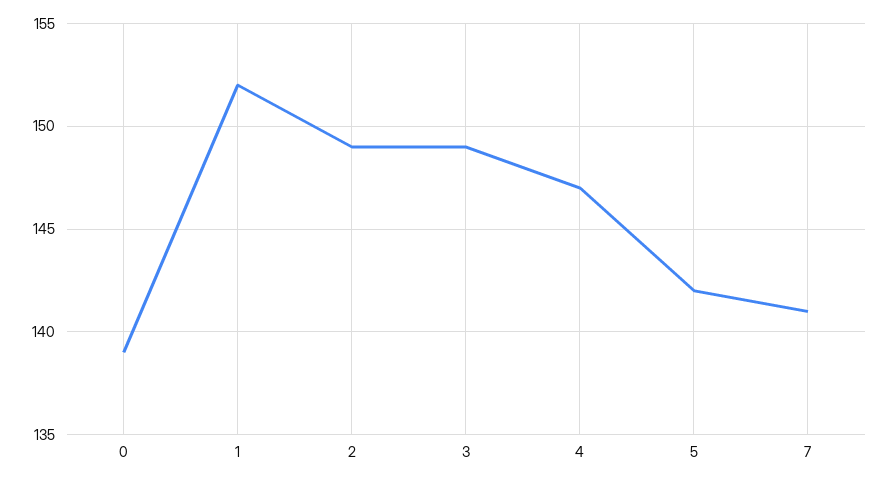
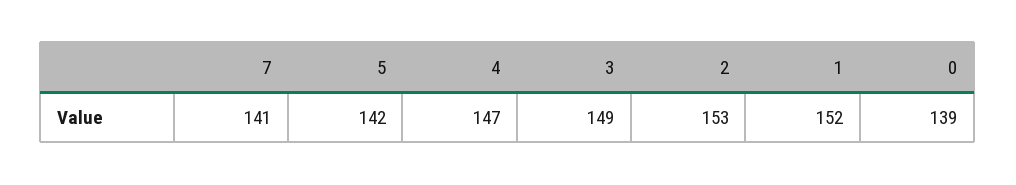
2: 149 -> 153

